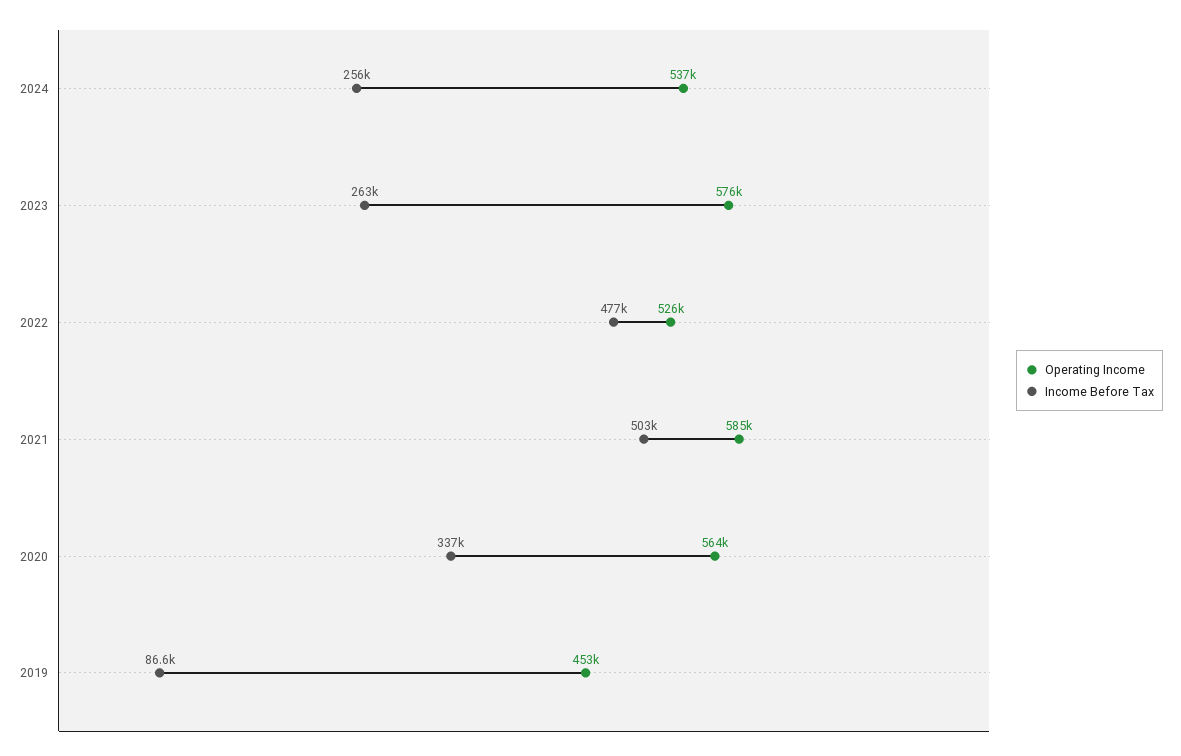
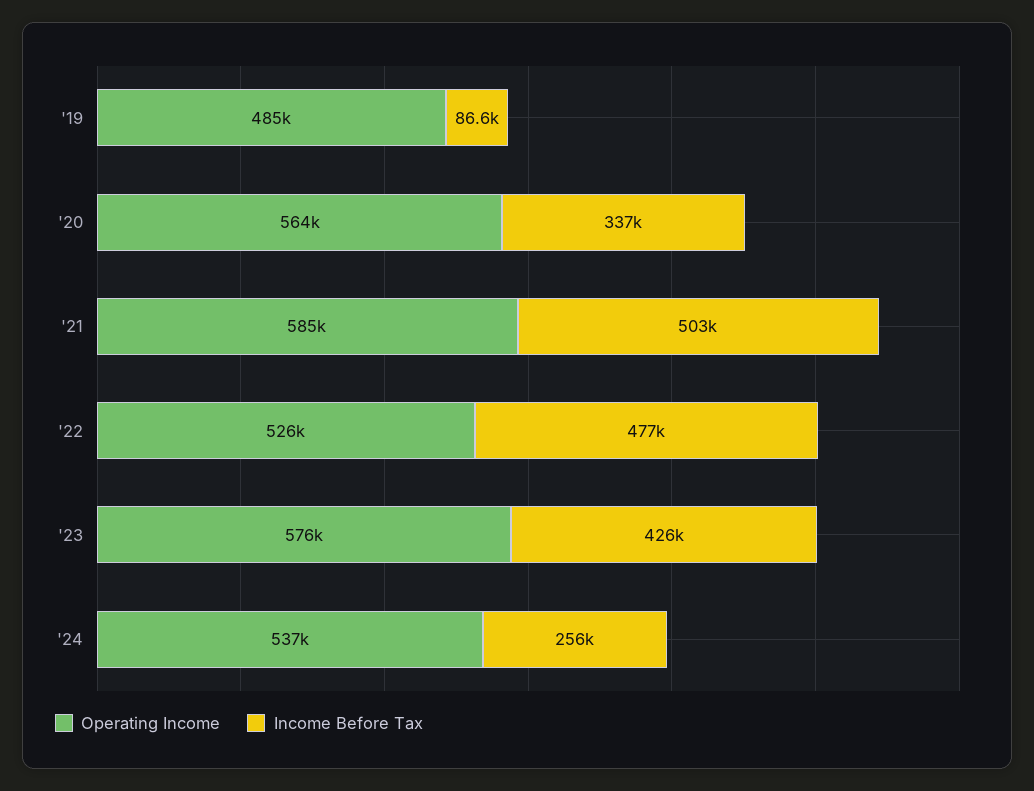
Income Before Tax, 2023: 263000 -> 426000
Operating Income, 2019: 453000 -> 485000

